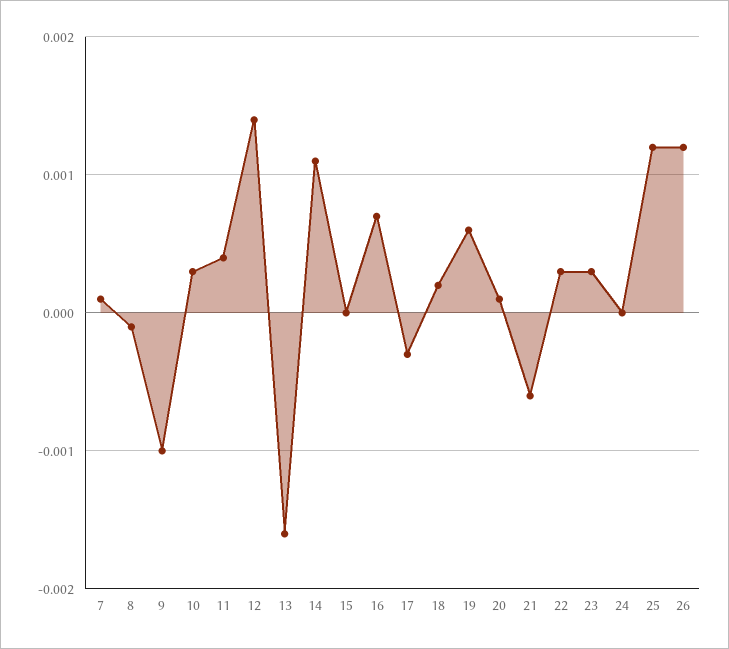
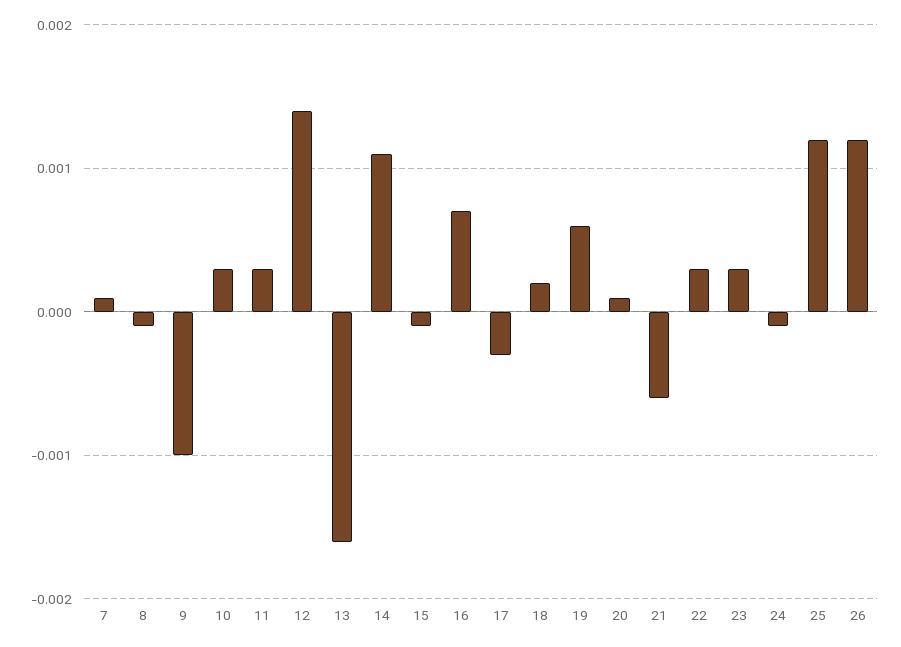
11: 0.0004 -> 0.0003
15: 0 -> -0.0001
24: 0 -> -0.0001

